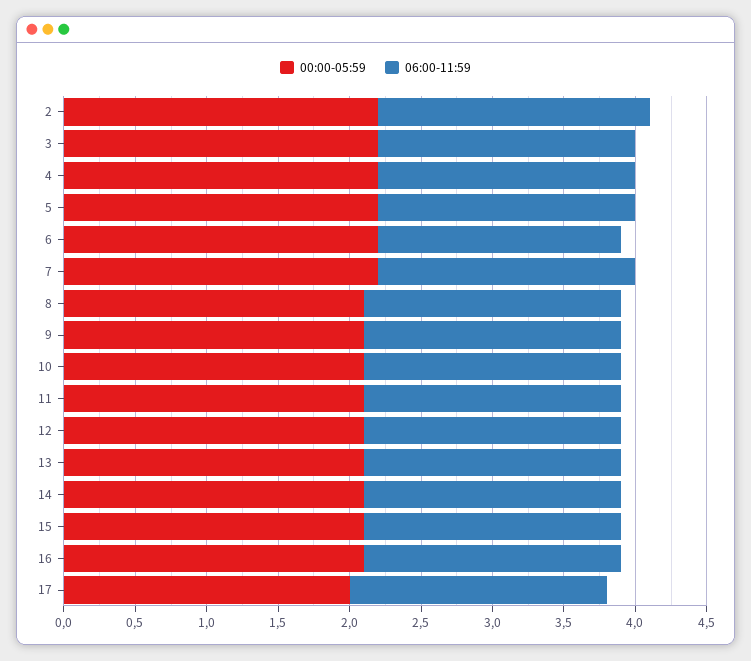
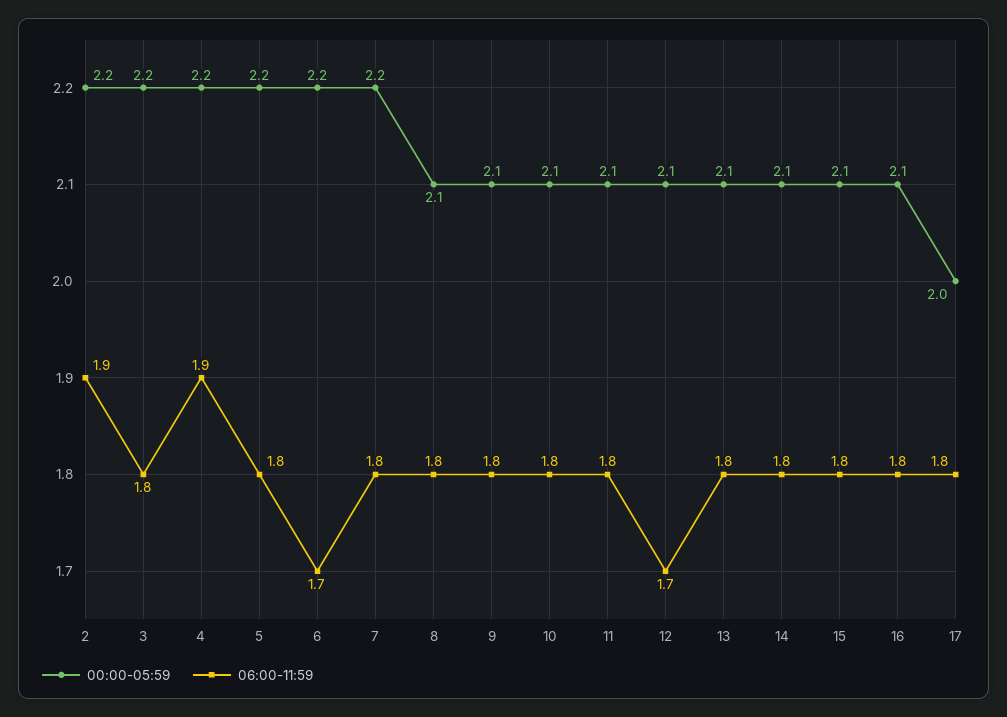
06:00-11:59, 4: 1.8 -> 1.9
06:00-11:59, 12: 1.8 -> 1.7

